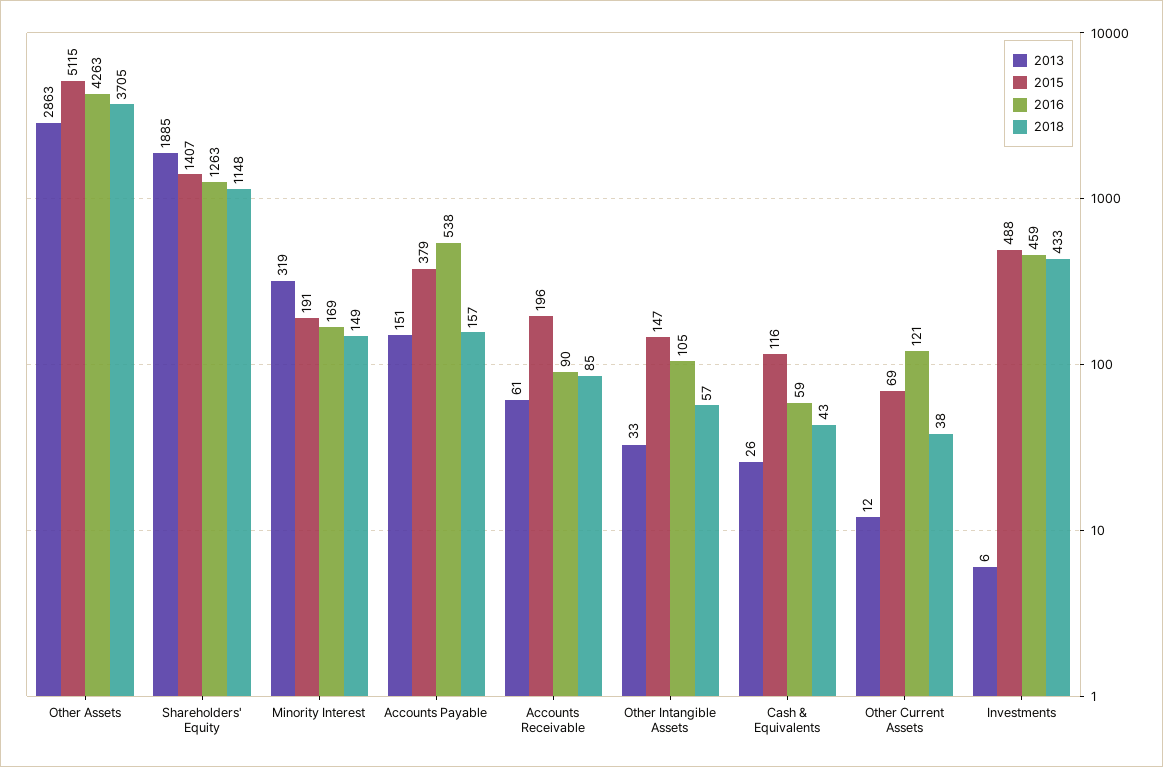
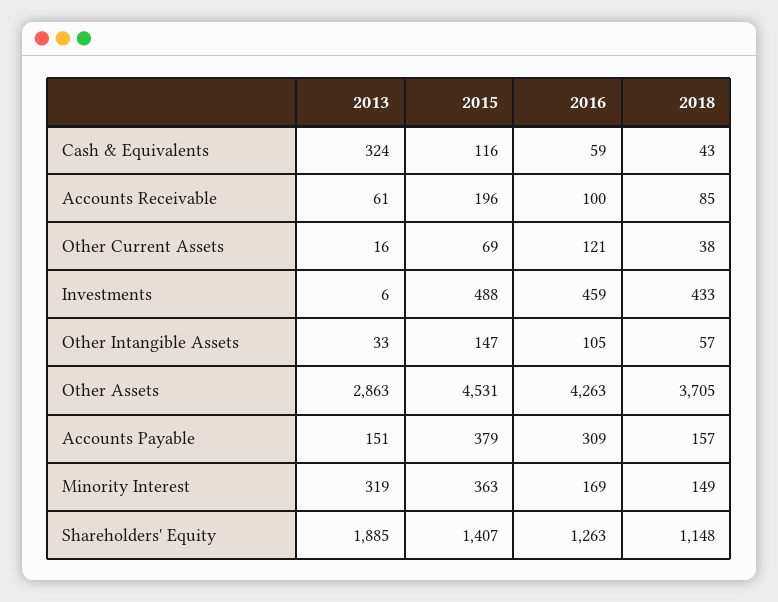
2015, Other Assets: 5115 -> 4531
2015, Minority Interest: 191 -> 363
2016, Accounts Payable: 538 -> 309
2016, Accounts Receivable: 90 -> 100
2013, Cash & Equivalents: 26 -> 324
2013, Other Current Assets: 12 -> 16

